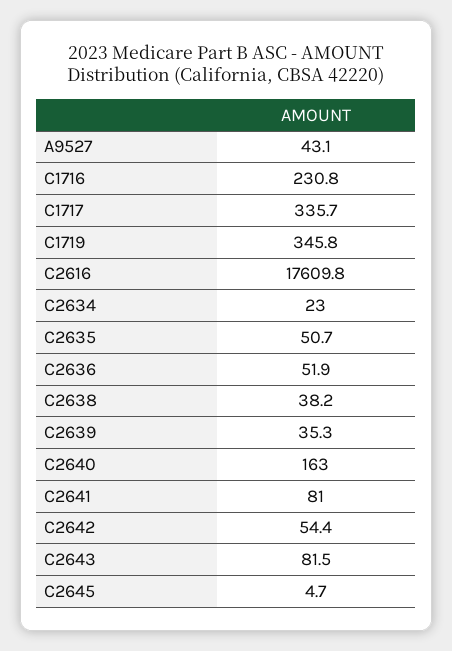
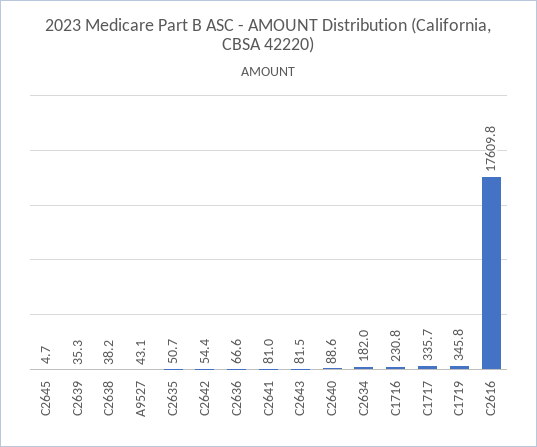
C2634: 23 -> 182
C2636: 51.9 -> 66.6
C2640: 163 -> 88.6

